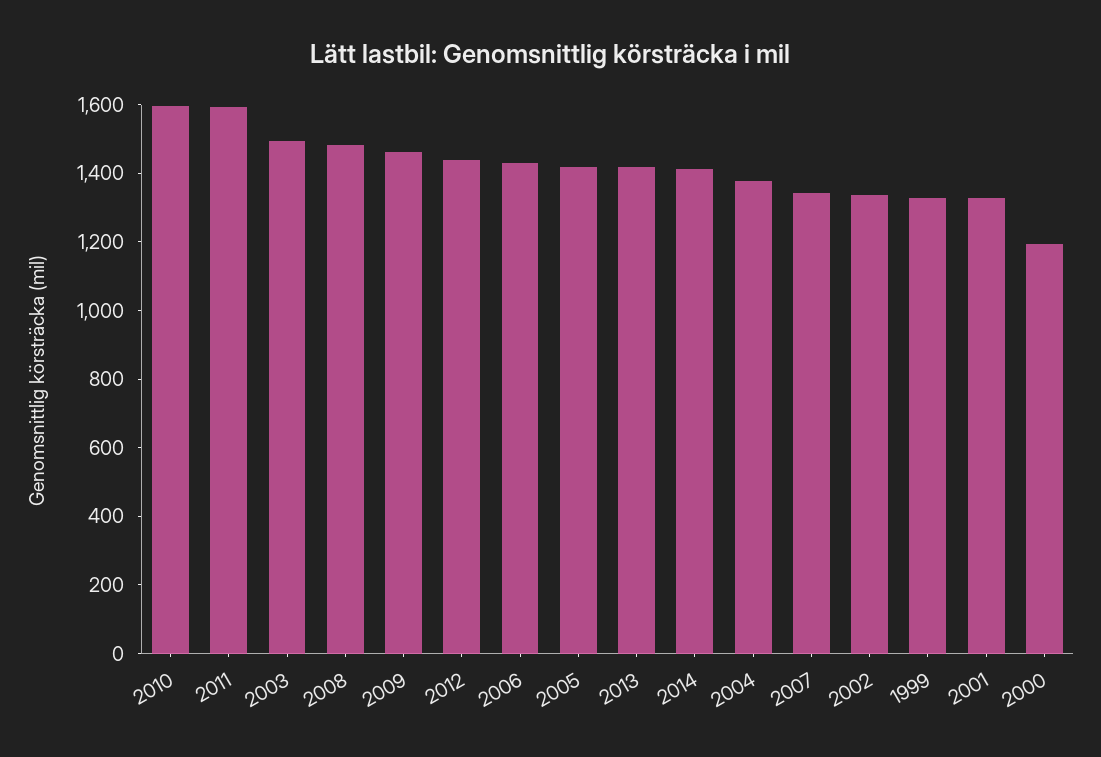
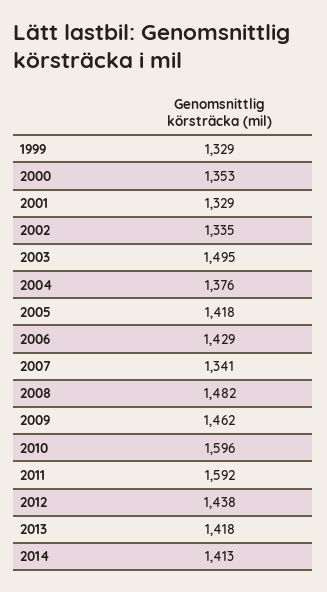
2000: 1200 -> 1353

